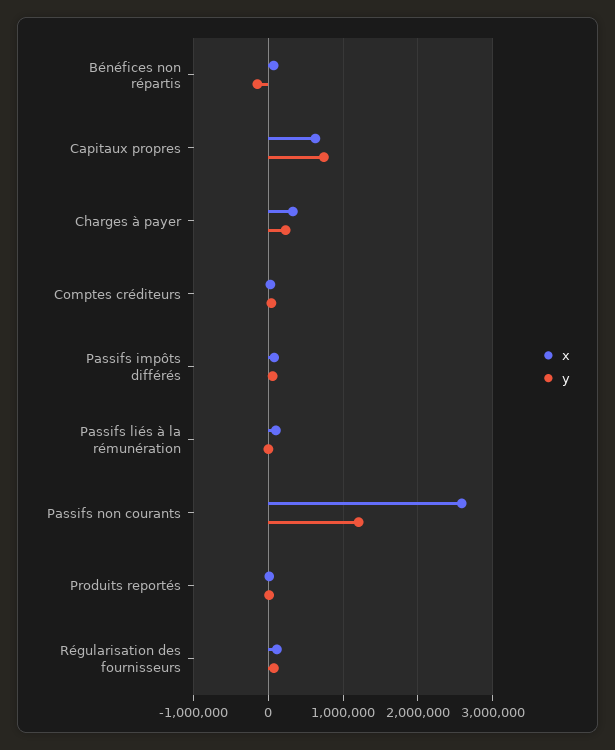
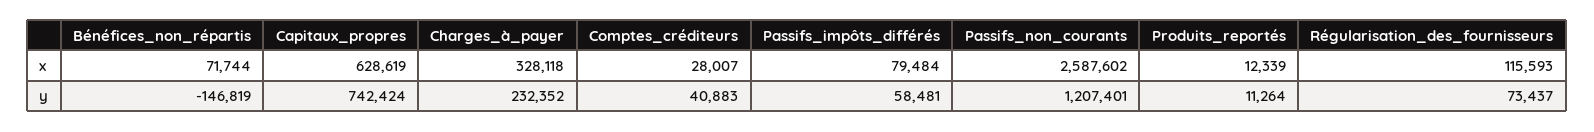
x, Passifs liés à la rémunération: 100000 -> none
y, Passifs liés à la rémunération: 0 -> none

